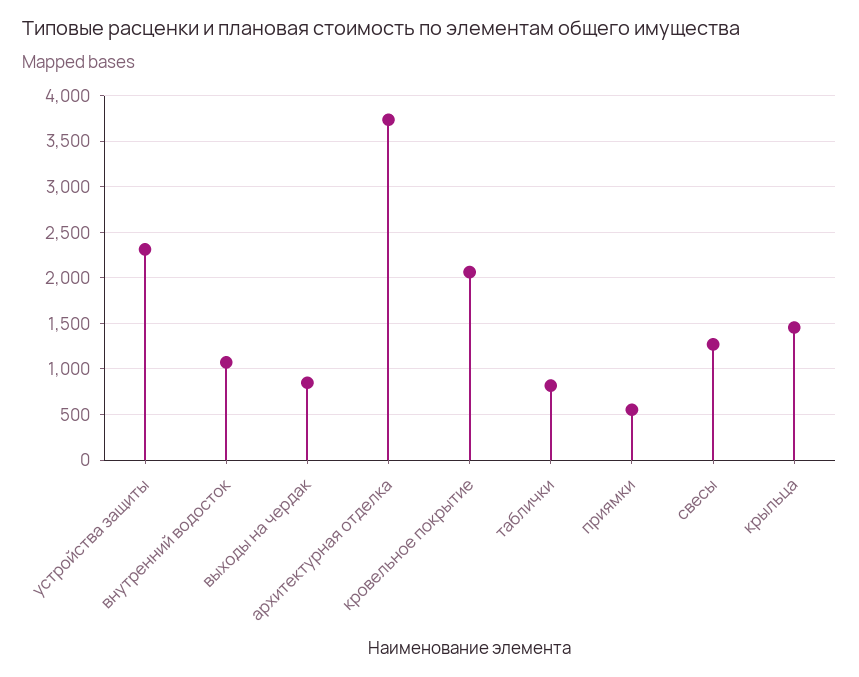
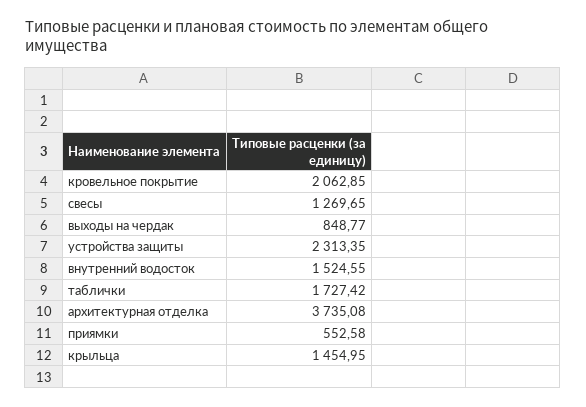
внутренний водосток: 1100 -> 1524.55
таблички: 800 -> 1727.42

